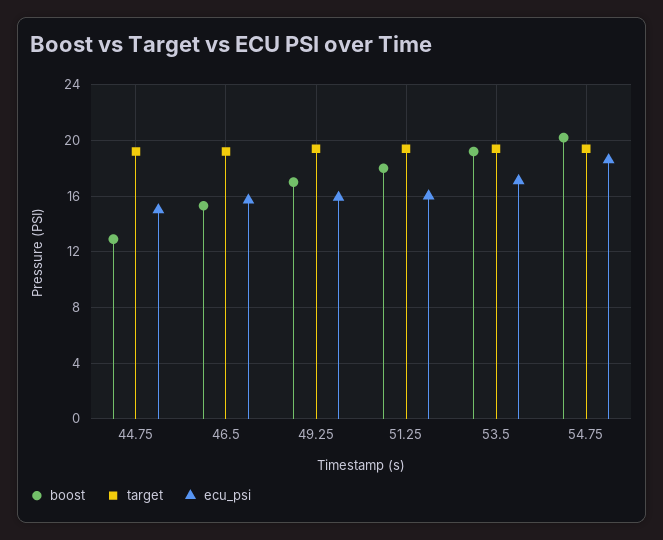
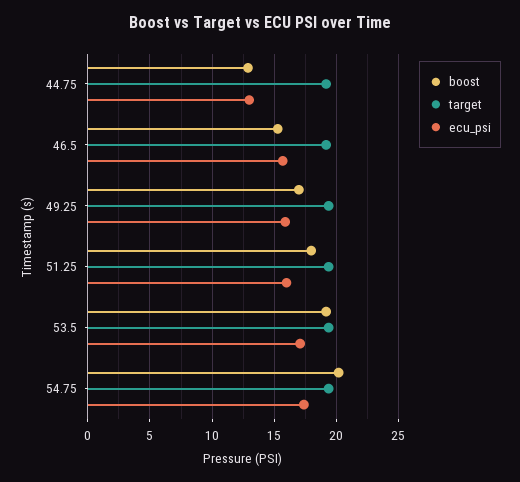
ecu_psi, 44.75: 15 -> 13
ecu_psi, 54.75: 18.5 -> 17.5

